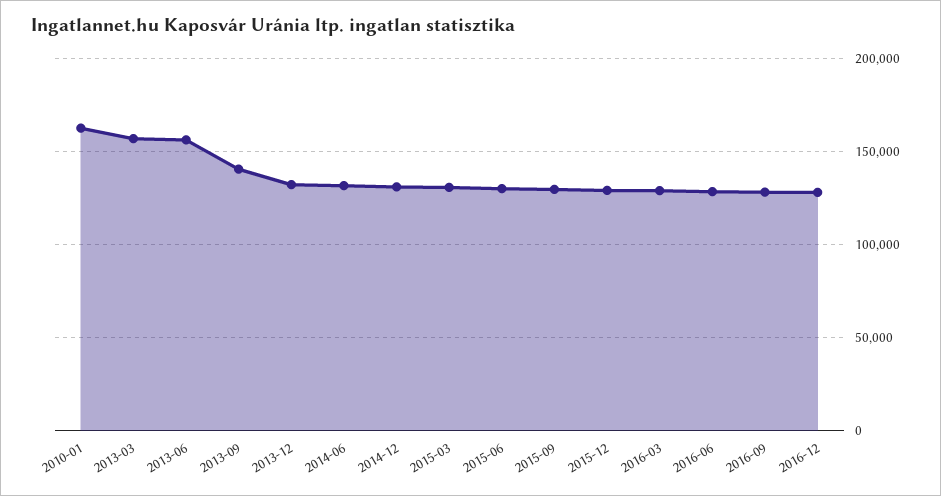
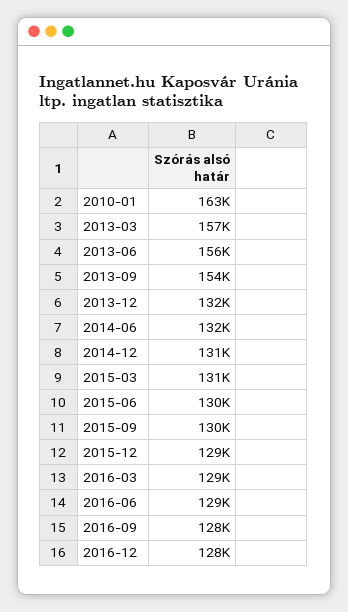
2013-09: 140000 -> 154000

